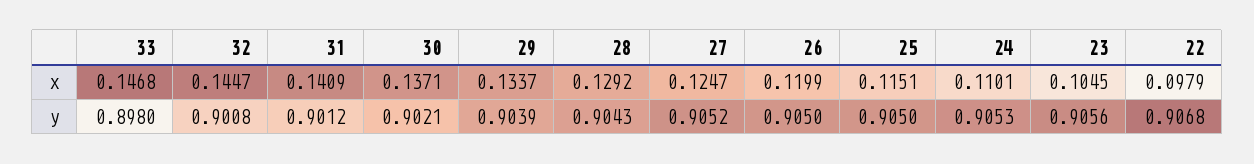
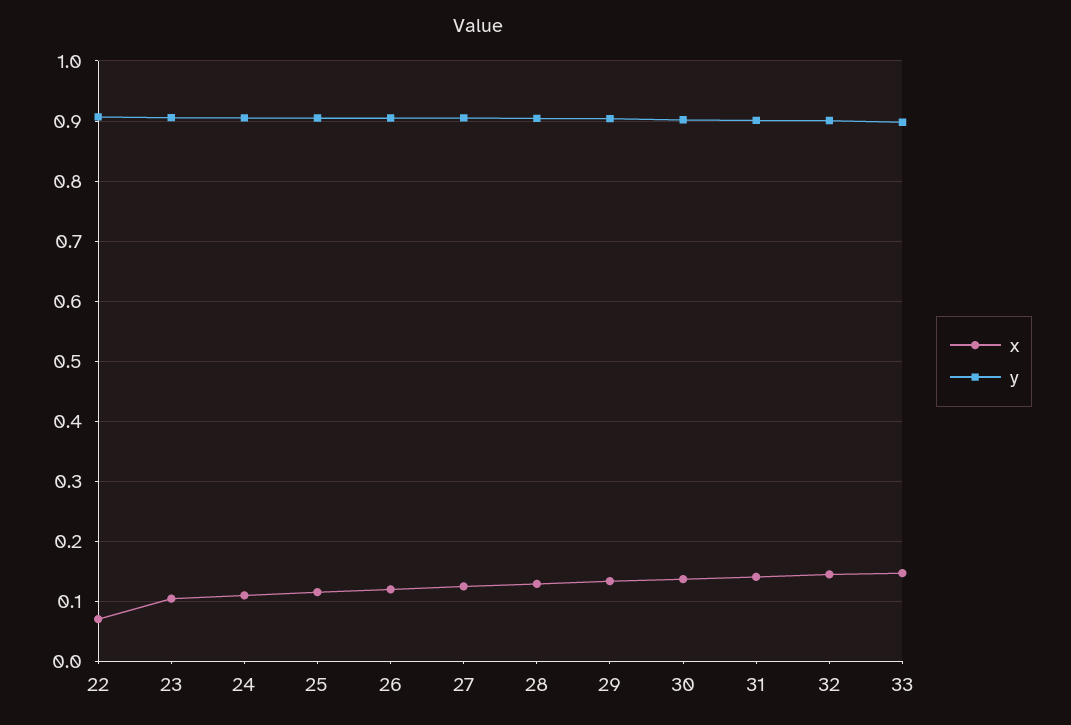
x, 22: 0.0979 -> 0.07

